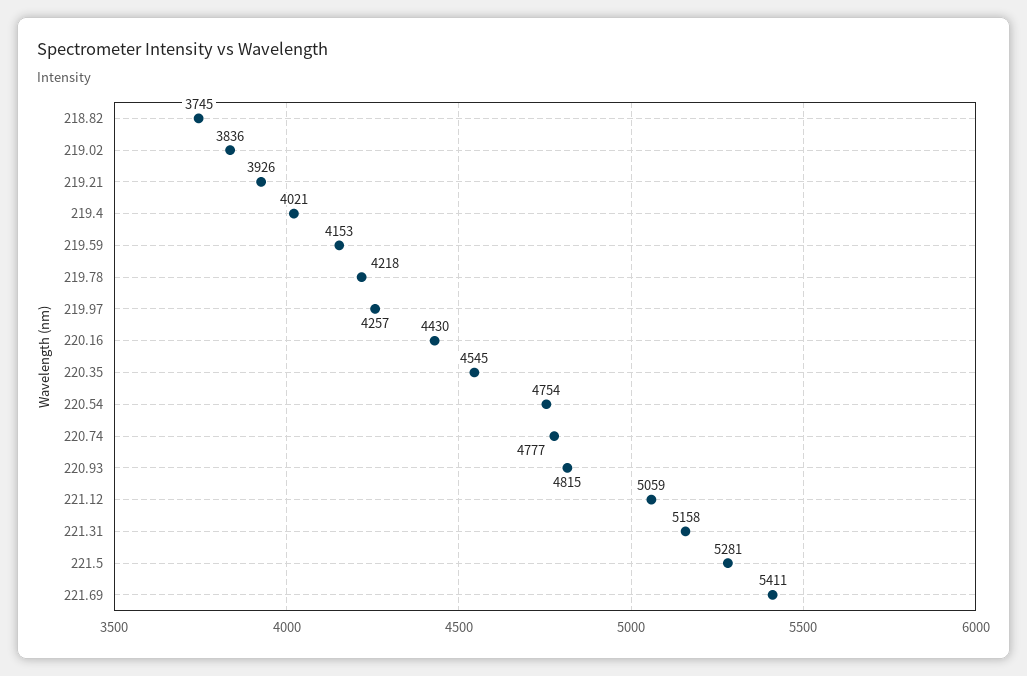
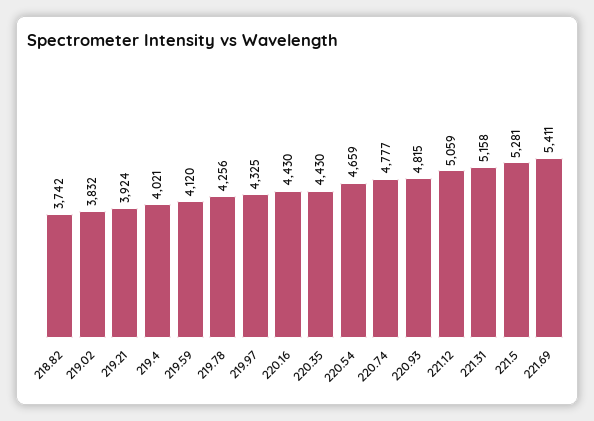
218.82: 3745 -> 3742
219.02: 3836 -> 3832
219.21: 3926 -> 3924
219.59: 4153 -> 4120
219.78: 4218 -> 4256
219.97: 4257 -> 4325
220.35: 4545 -> 4430
220.54: 4754 -> 4659

